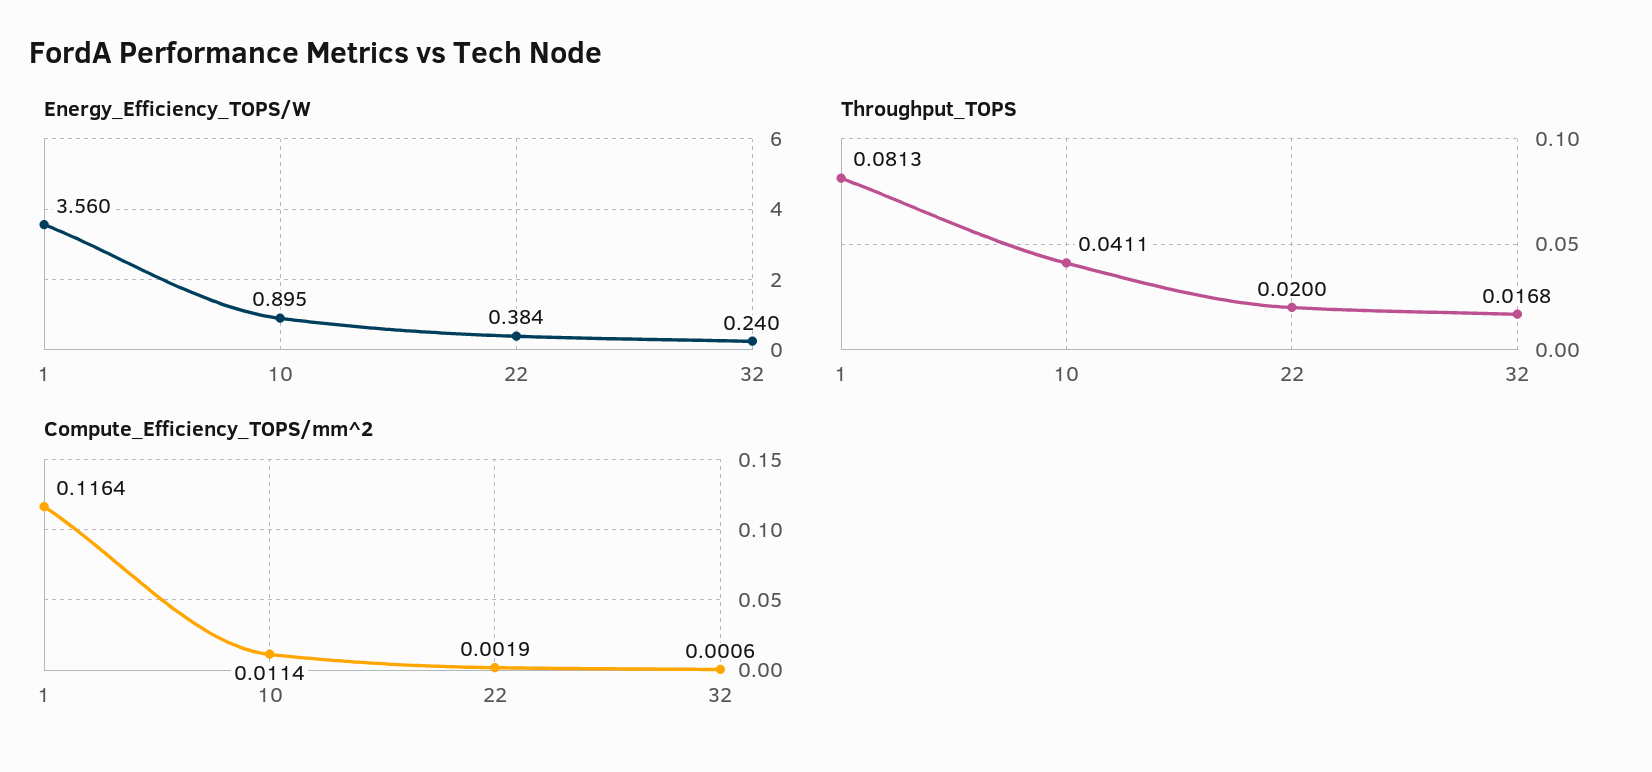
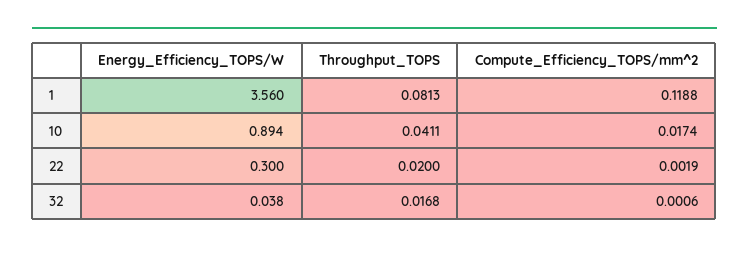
Energy_Efficiency_TOPS/W, 10: 0.895 -> 0.894
Energy_Efficiency_TOPS/W, 22: 0.384 -> 0.3
Energy_Efficiency_TOPS/W, 32: 0.24 -> 0.038
Compute_Efficiency_TOPS/mm^2, 1: 0.1164 -> 0.1188
Compute_Efficiency_TOPS/mm^2, 10: 0.0114 -> 0.0174

